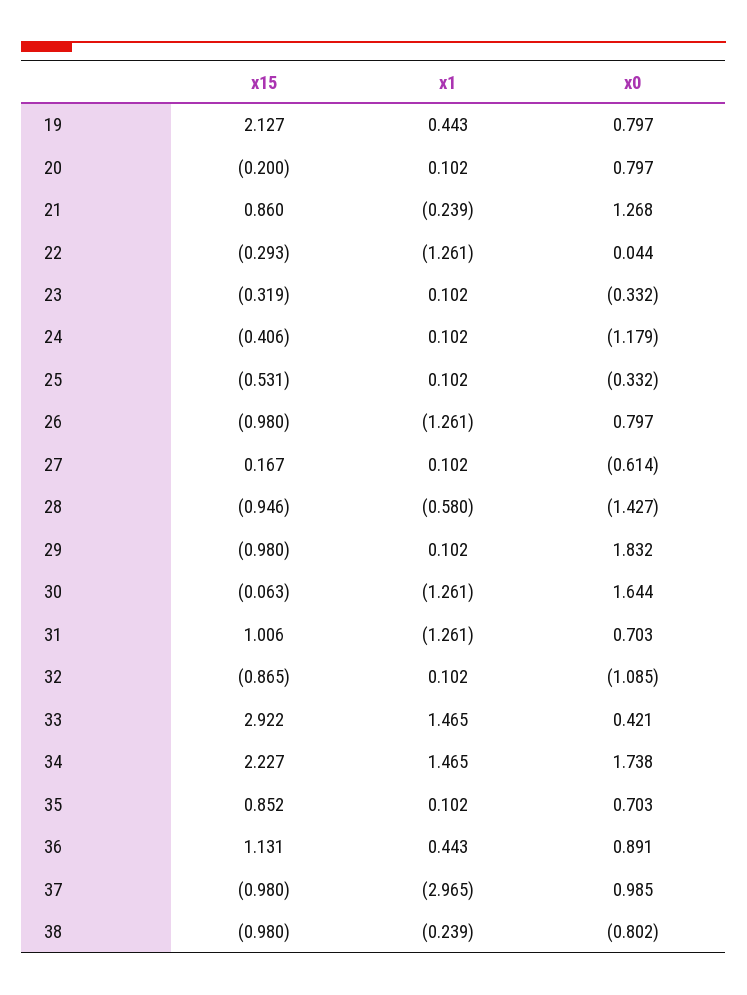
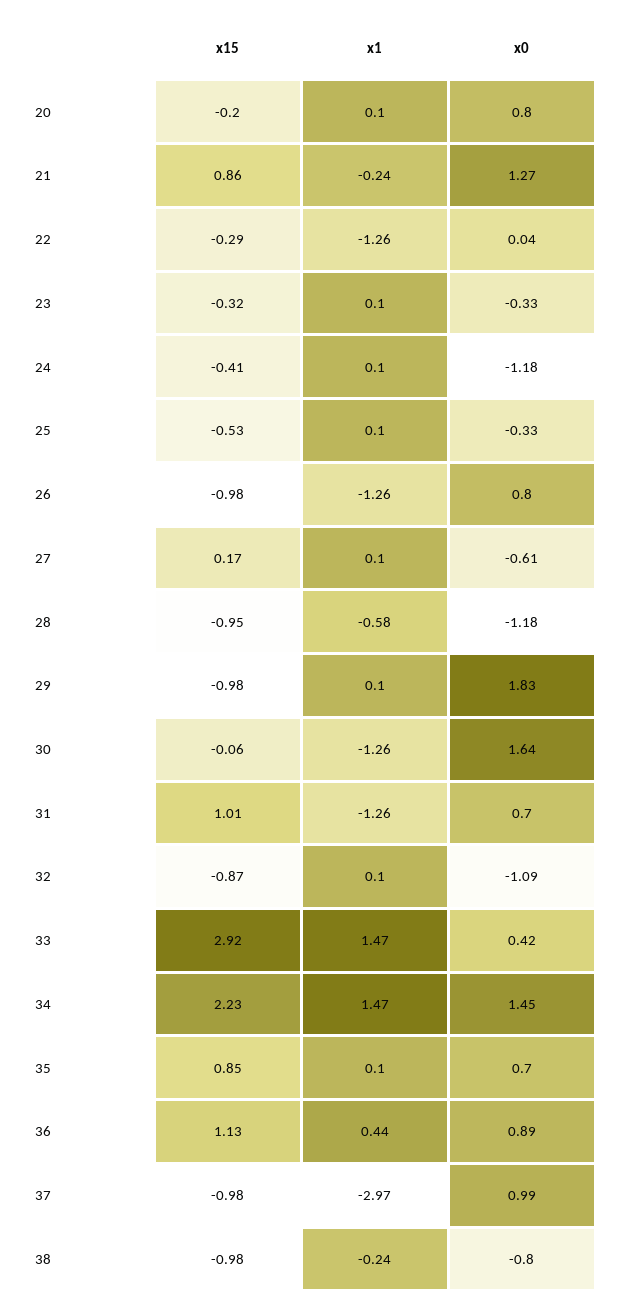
x15, 19: 2.127 -> none
x1, 19: 0.443 -> none
x0, 19: 0.797 -> none
x0, 28: -1.427 -> -1.18
x0, 34: 1.738 -> 1.45

